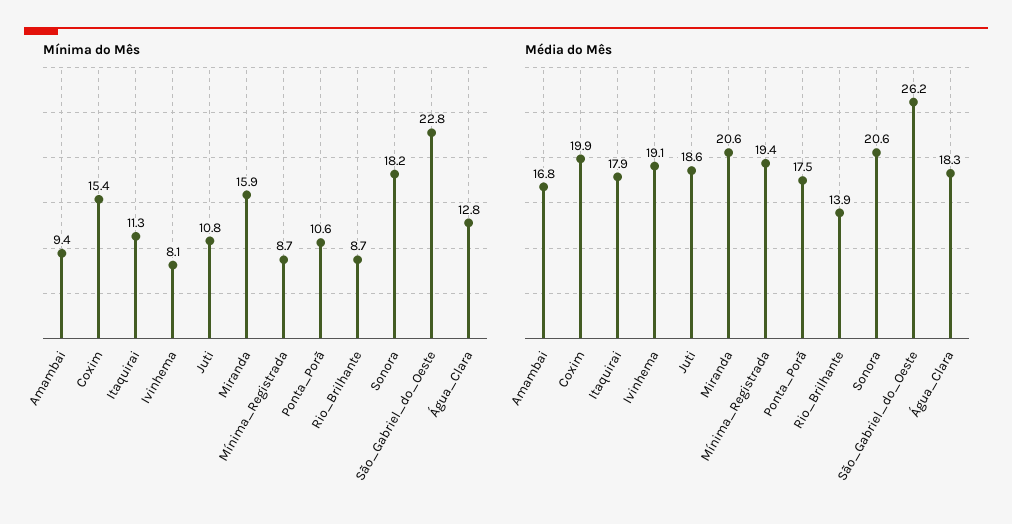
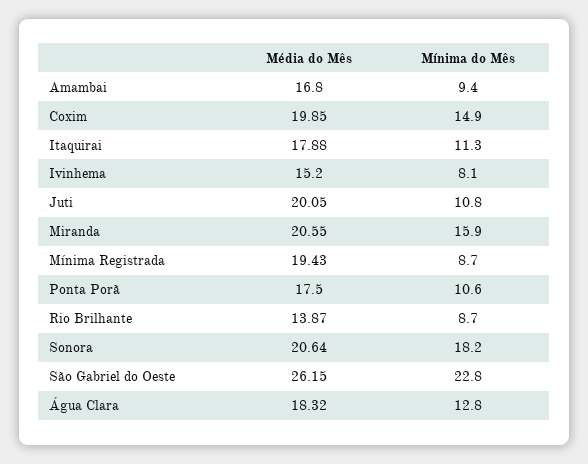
Mínima do Mês, Coxim: 15.4 -> 14.9
Média do Mês, Ivinhema: 19.1 -> 15.2
Média do Mês, Juti: 18.6 -> 20.05

